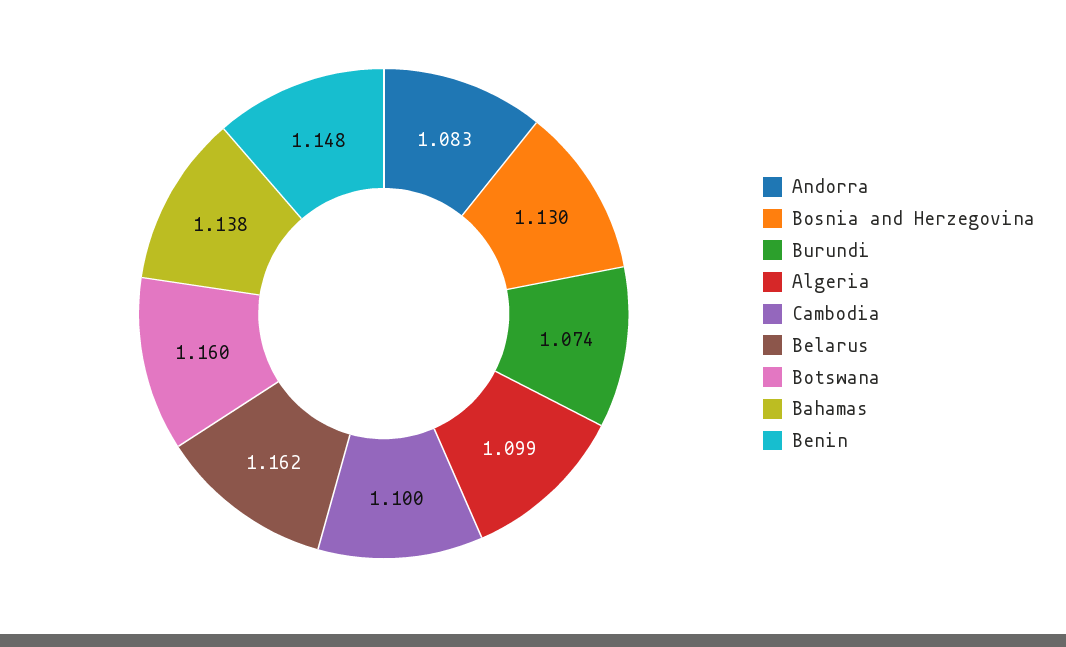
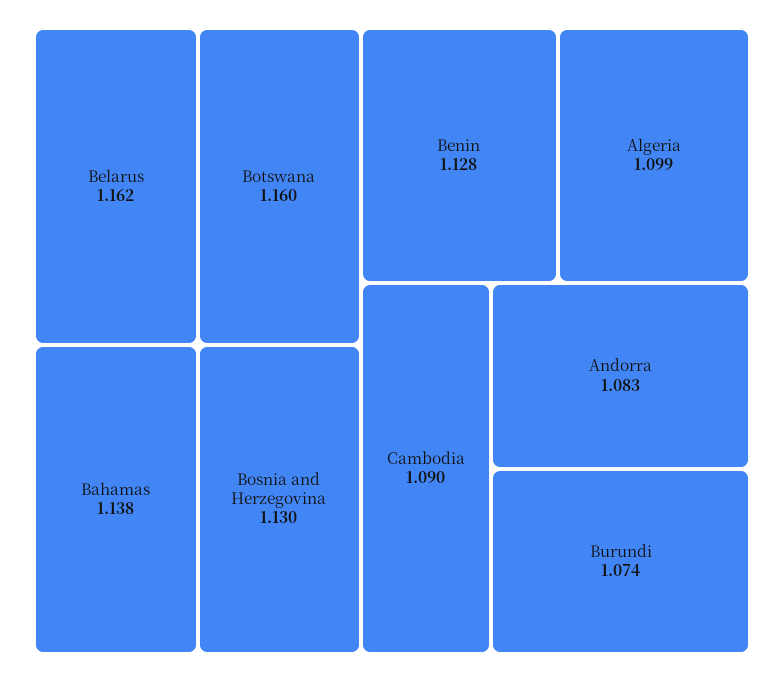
Cambodia: 1.1 -> 1.09
Benin: 1.148 -> 1.128

